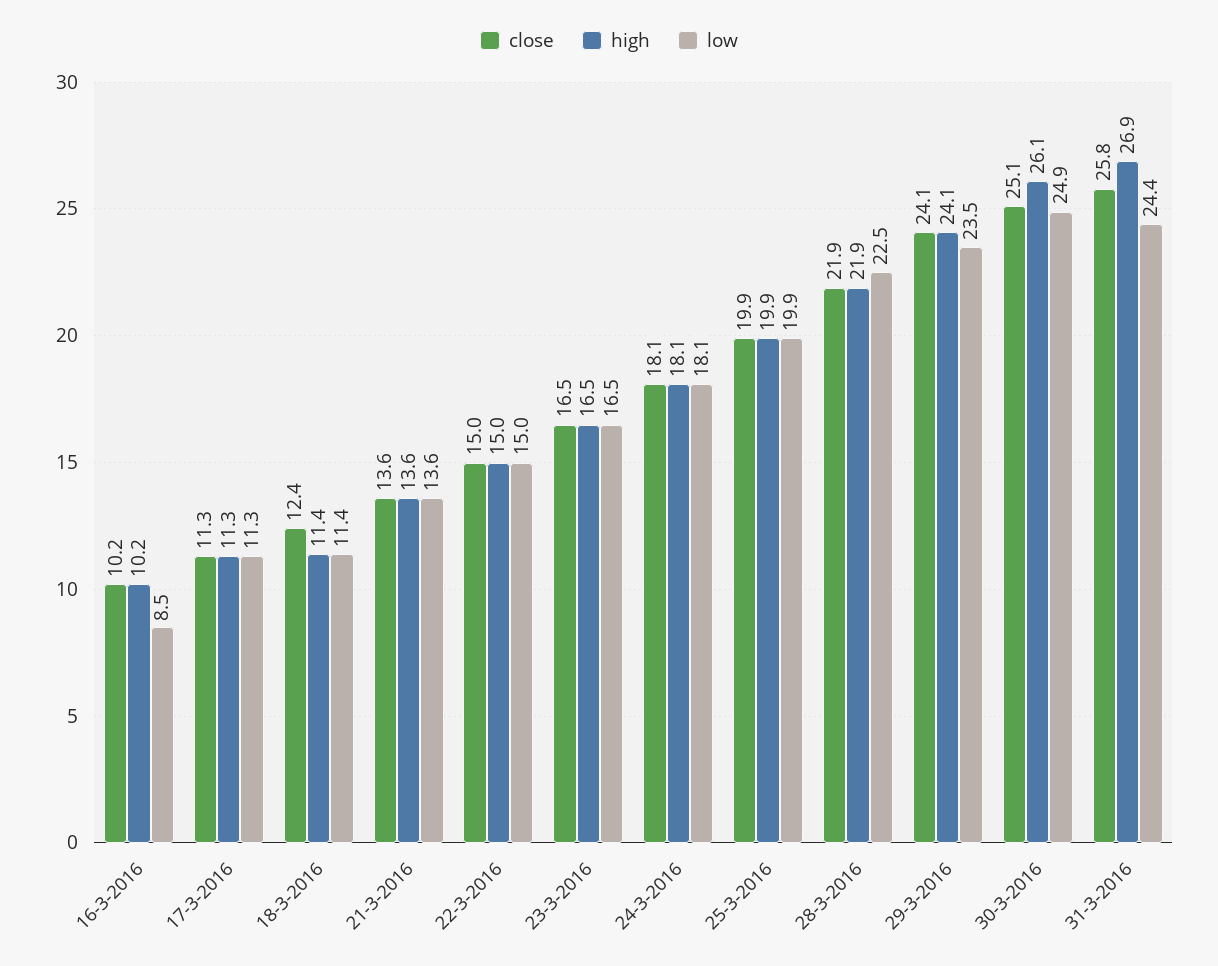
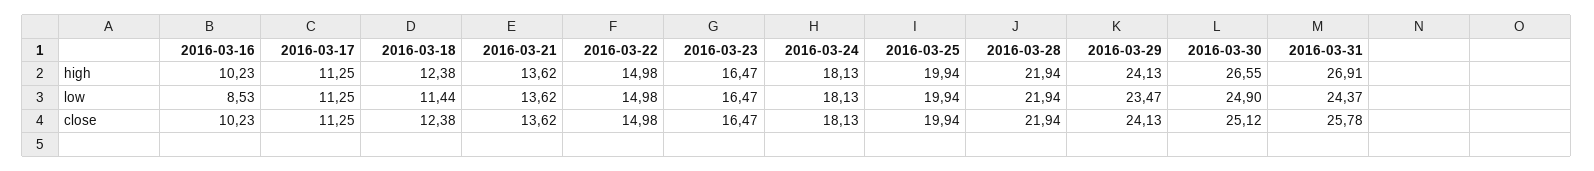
high, 18-3-2016: 11.4 -> 12.38
low, 28-3-2016: 22.5 -> 21.94
high, 30-3-2016: 26.1 -> 26.55

